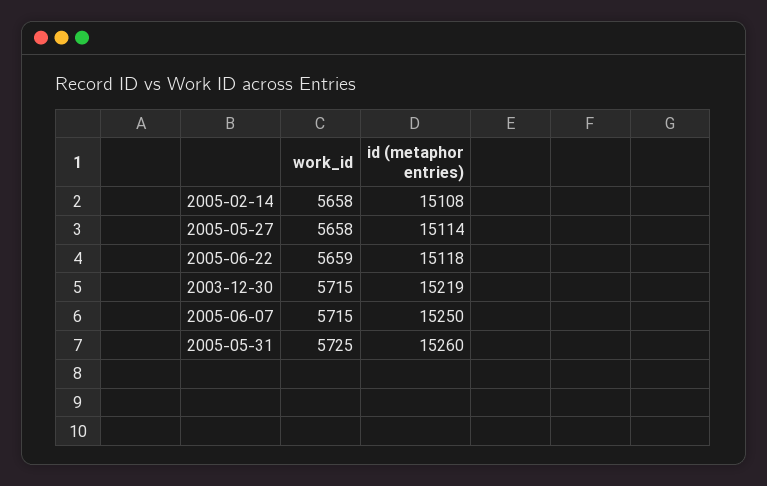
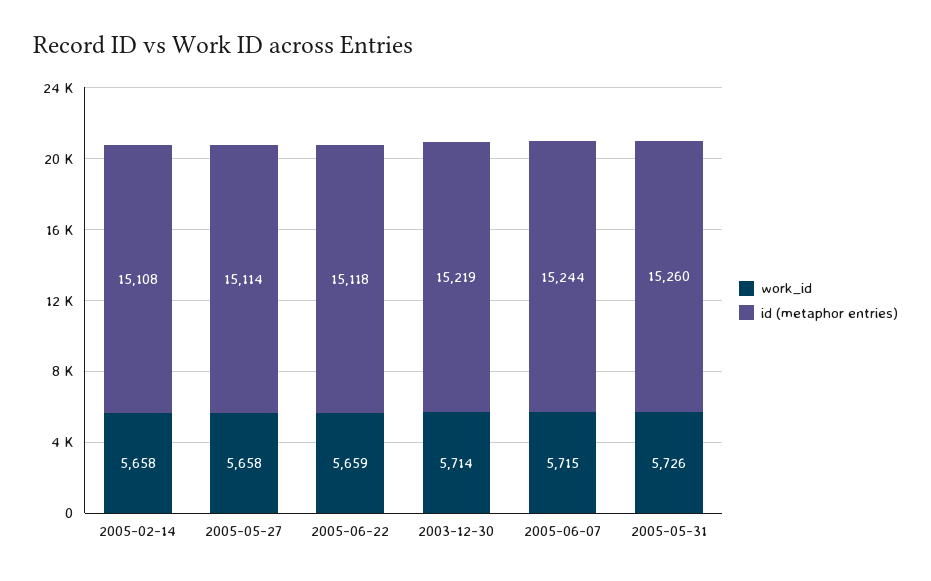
work_id, 2003-12-30: 5715 -> 5714
id (metaphor entries), 2005-06-07: 15250 -> 15244
work_id, 2005-05-31: 5725 -> 5726

